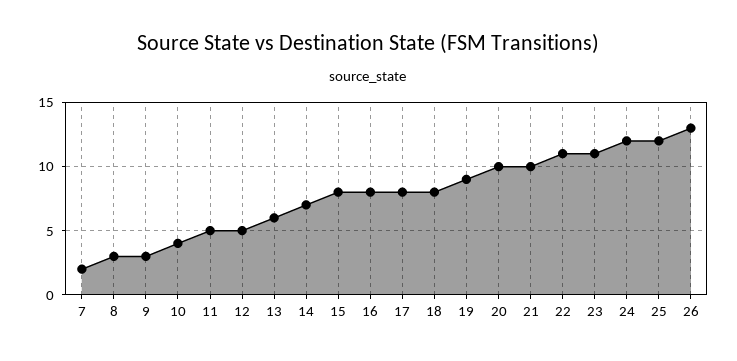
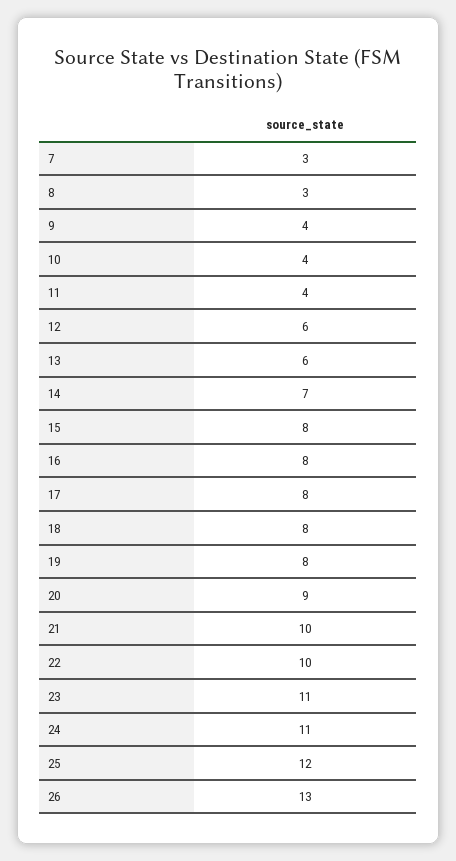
7: 2 -> 3
9: 3 -> 4
11: 5 -> 4
12: 5 -> 6
19: 9 -> 8
20: 10 -> 9
22: 11 -> 10
24: 12 -> 11

